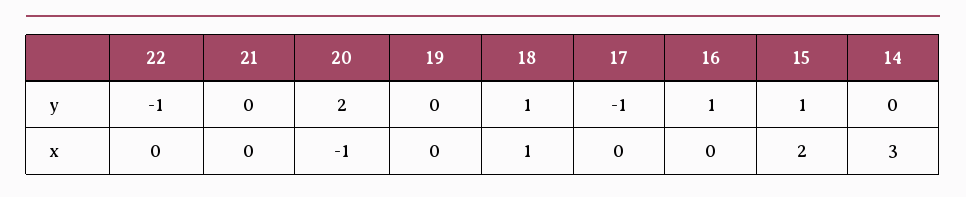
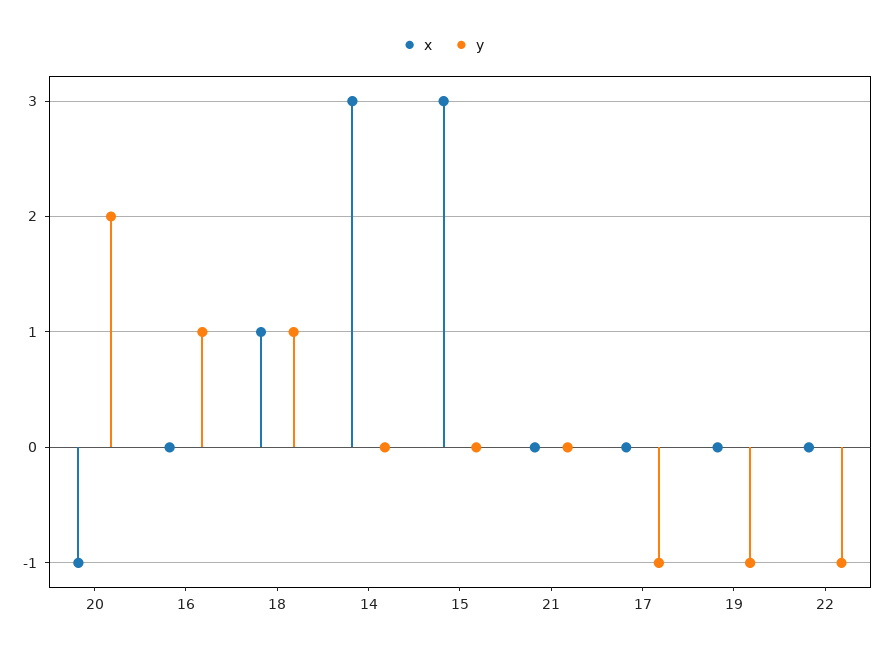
y, 19: 0 -> -1
y, 15: 1 -> 0
x, 15: 2 -> 3

